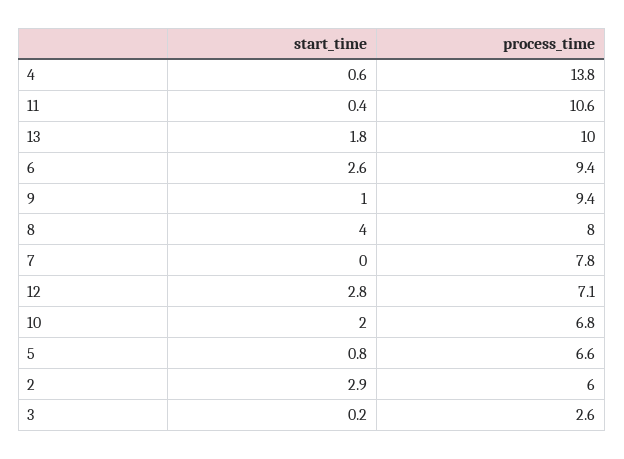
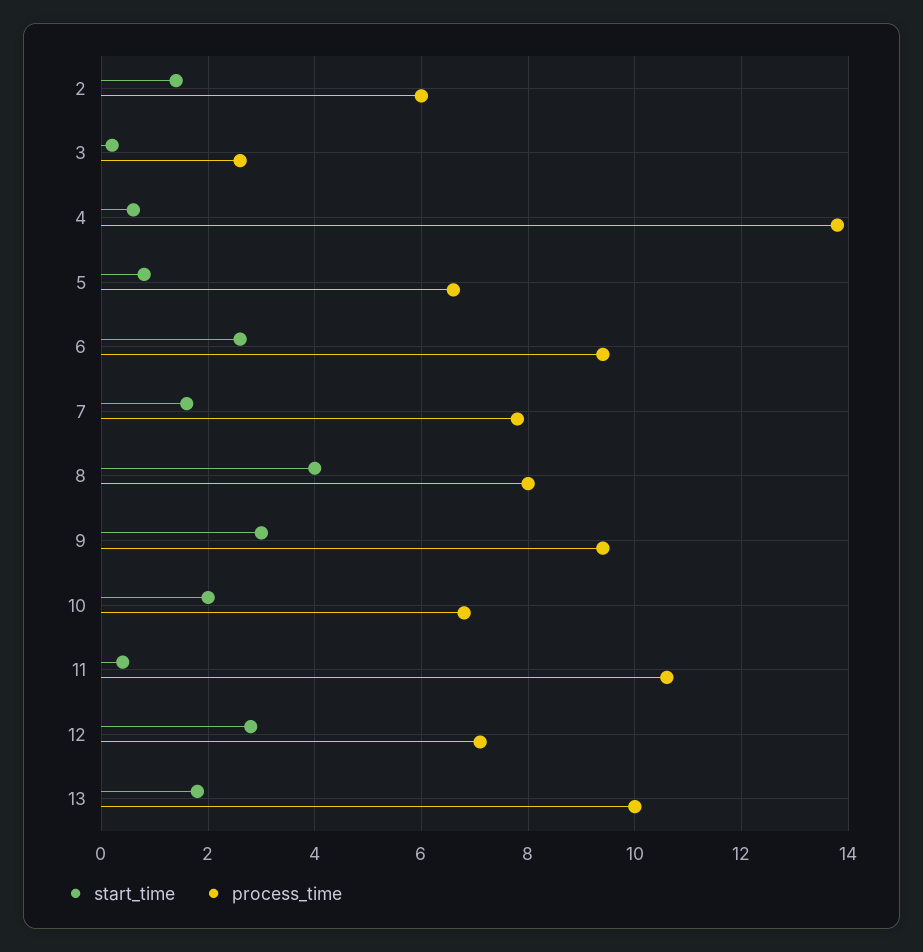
start_time, 9: 1 -> 3
start_time, 7: 0 -> 1.5
start_time, 2: 2.9 -> 1.5

